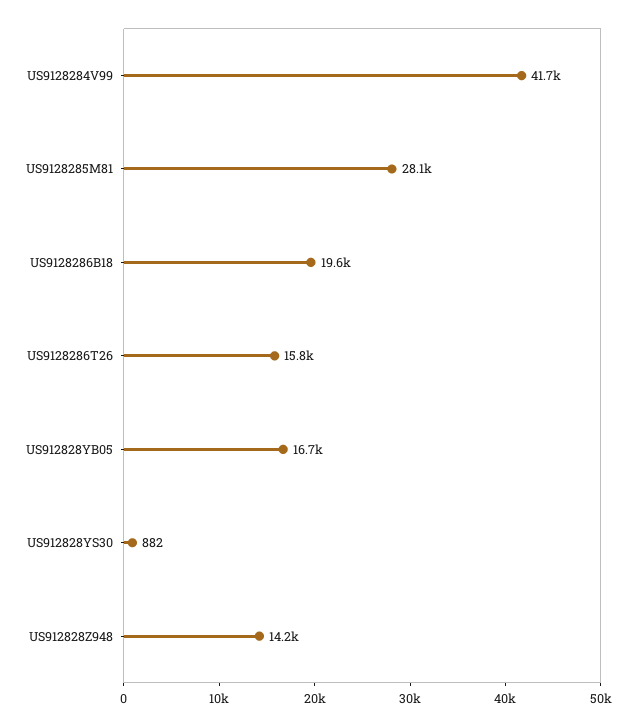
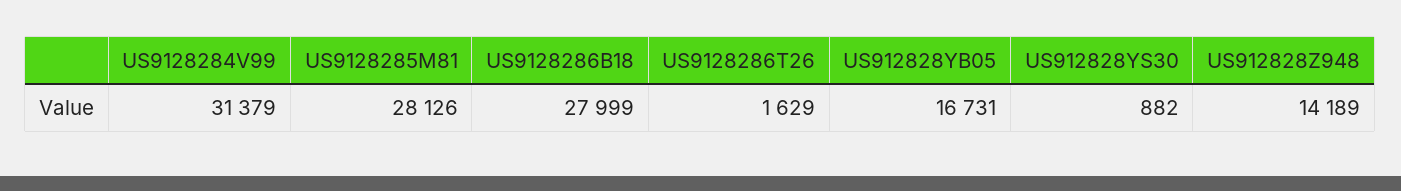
US9128284V99: 41700 -> 31379
US9128286B18: 19600 -> 27999
US9128286T26: 15800 -> 1629

